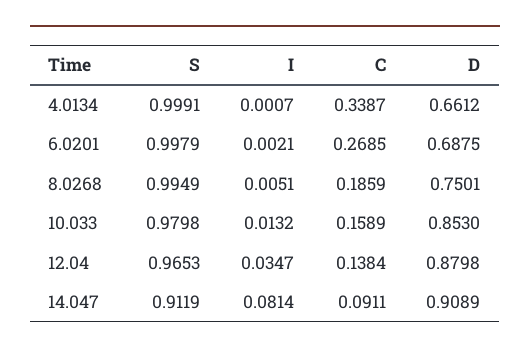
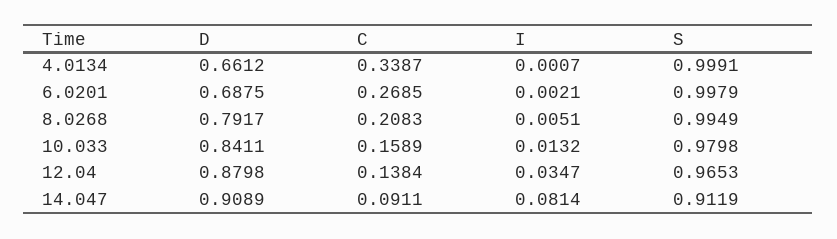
C, 8.0268: 0.1859 -> 0.2083
D, 8.0268: 0.7501 -> 0.7917
D, 10.033: 0.853 -> 0.8411

